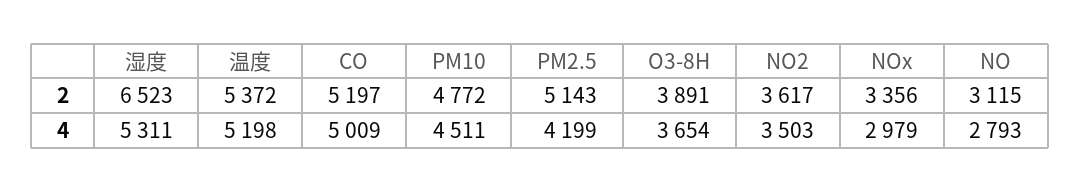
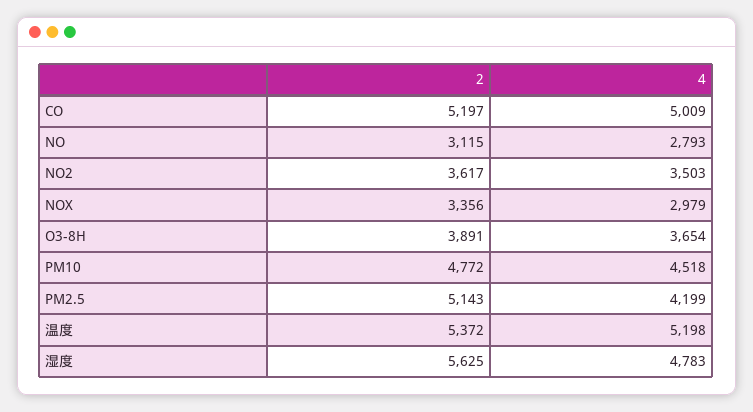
湿度, 2: 6523 -> 5625
湿度, 4: 5311 -> 4783
PM10, 4: 4511 -> 4518

